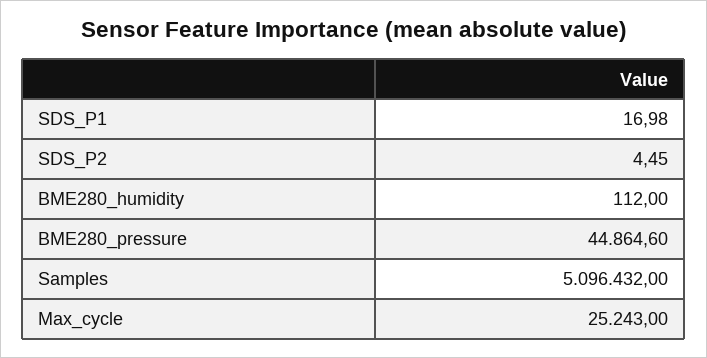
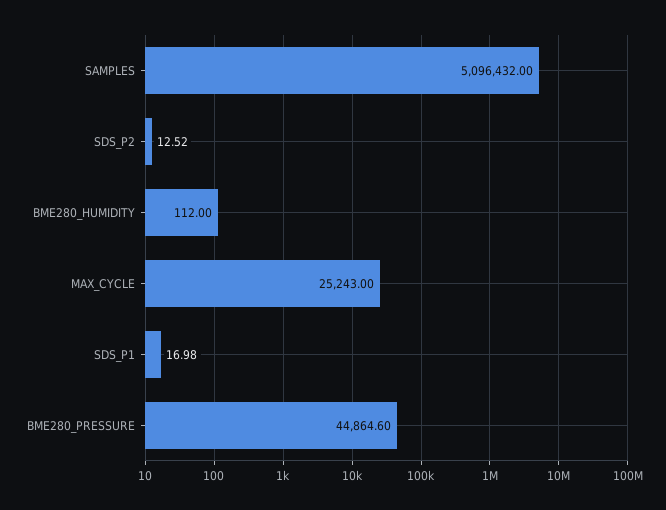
SDS_P2: 4.45 -> 12.52

